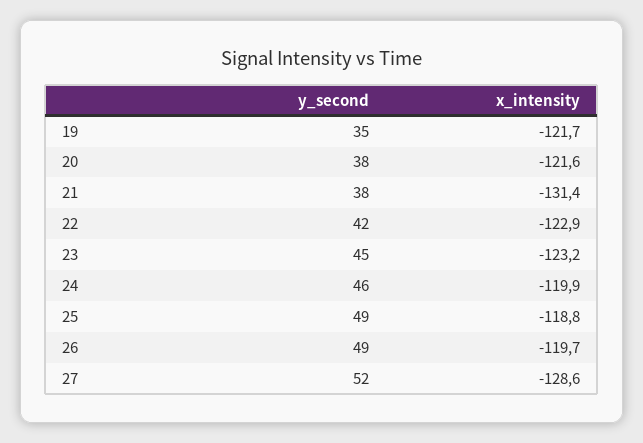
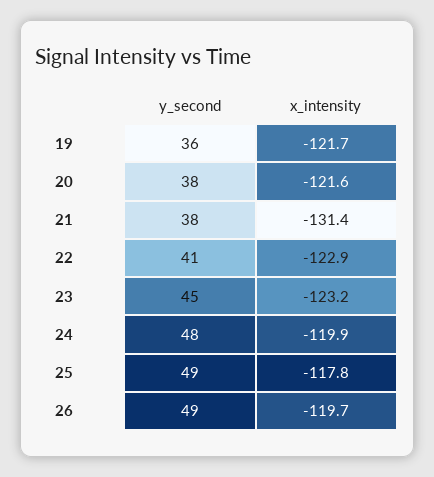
y_second, 19: 35 -> 36
y_second, 22: 42 -> 41
y_second, 24: 46 -> 48
x_intensity, 25: -118.8 -> -117.8
y_second, 27: 52 -> none
x_intensity, 27: -128.6 -> none

